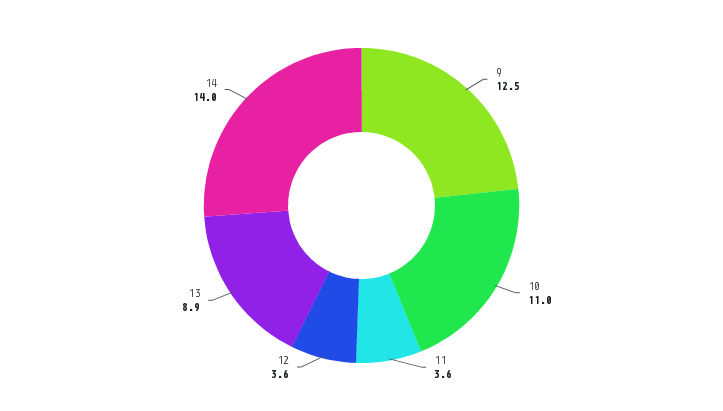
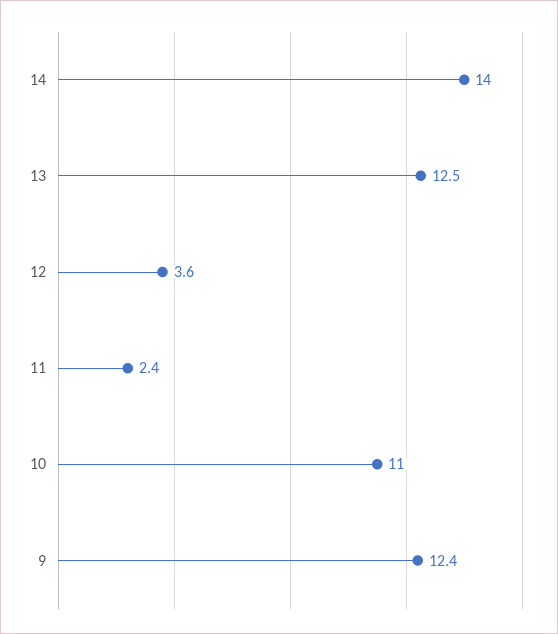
9: 12.5 -> 12.4
11: 3.6 -> 2.4
13: 8.9 -> 12.5

